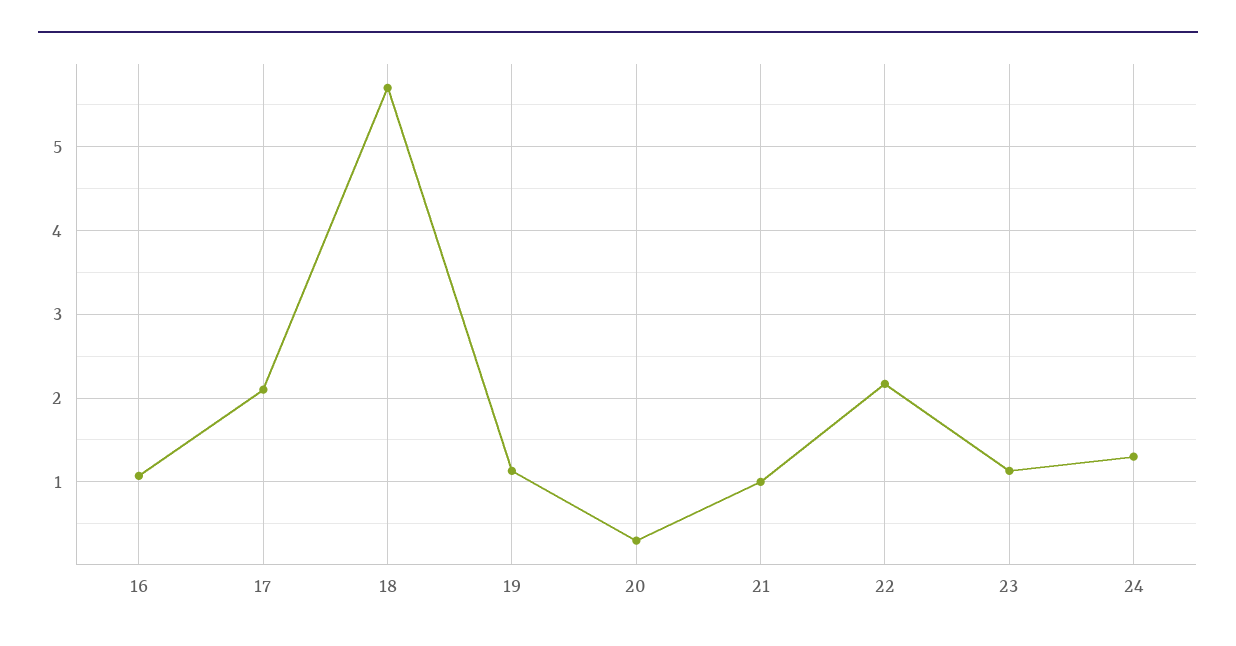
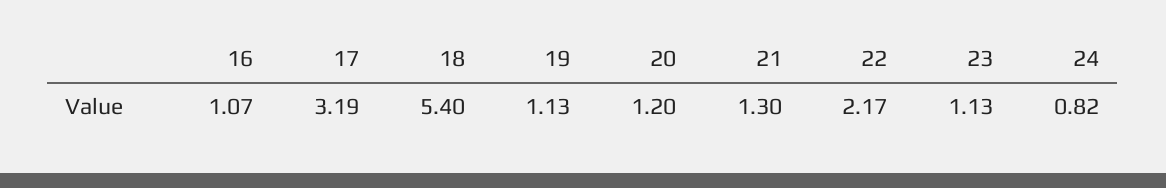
17: 2.1 -> 3.19
18: 5.7 -> 5.4
20: 0.3 -> 1.2
21: 1 -> 1.3
24: 1.3 -> 0.82

